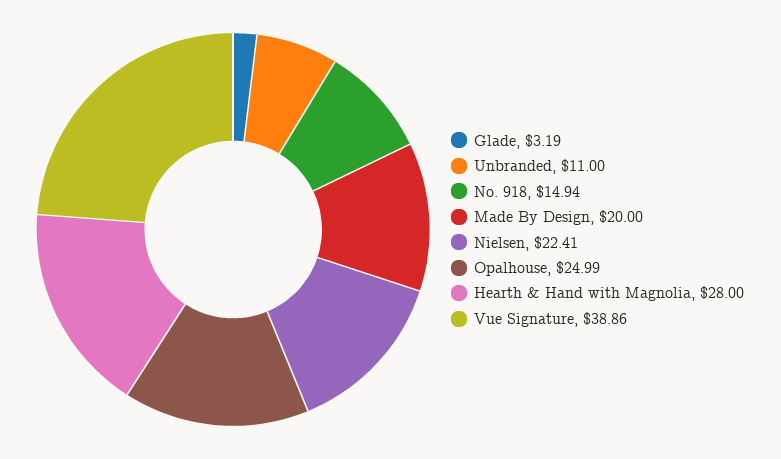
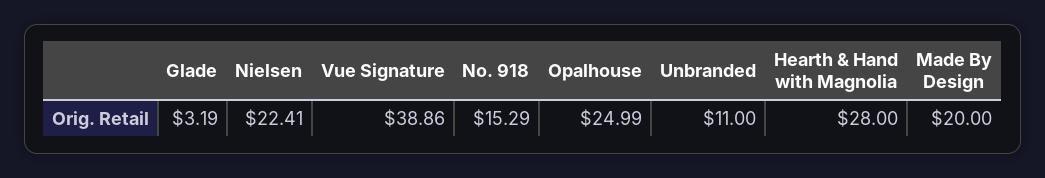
No. 918: 14.94 -> 15.29

